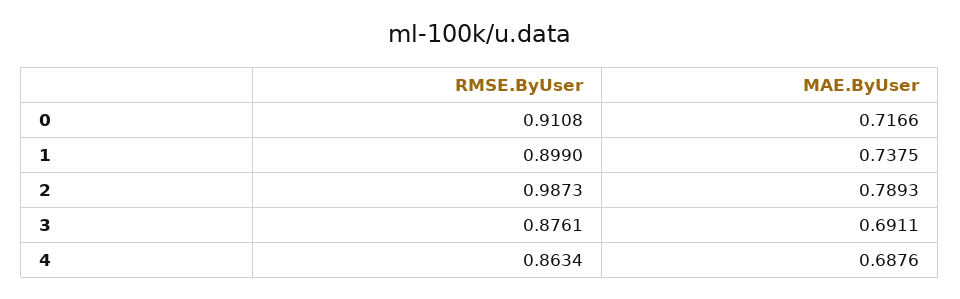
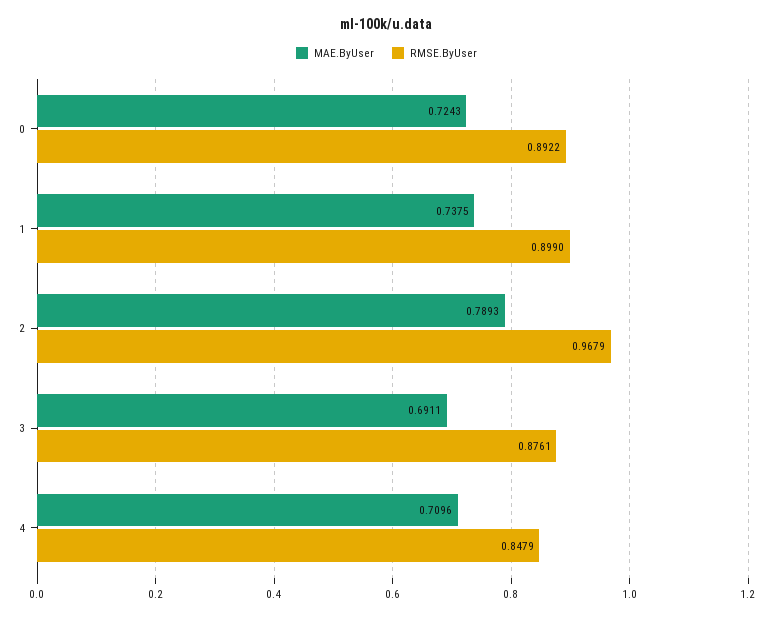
RMSE.ByUser, 0: 0.9108 -> 0.8922
MAE.ByUser, 0: 0.7166 -> 0.7243
RMSE.ByUser, 2: 0.9873 -> 0.9679
RMSE.ByUser, 4: 0.8634 -> 0.8479
MAE.ByUser, 4: 0.6876 -> 0.7096

